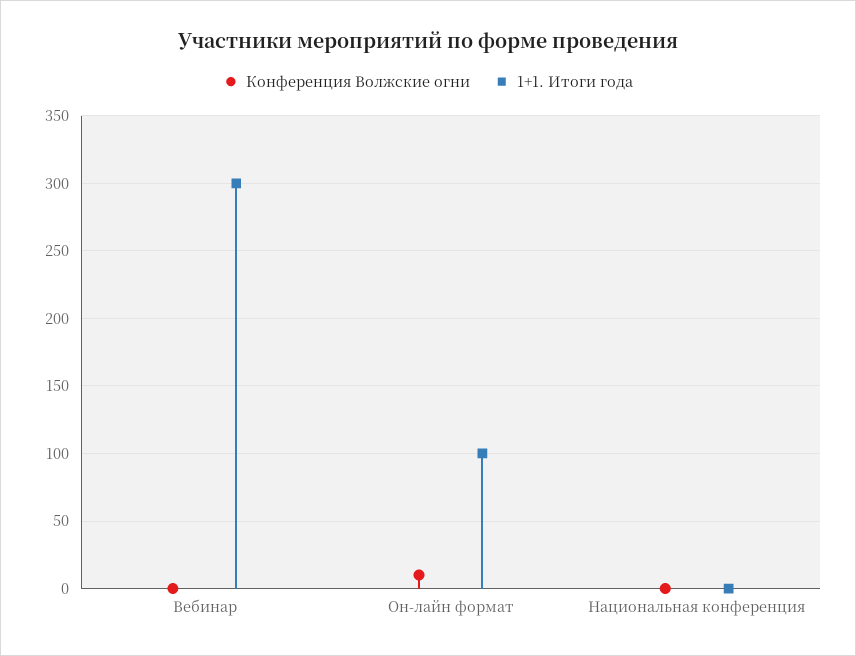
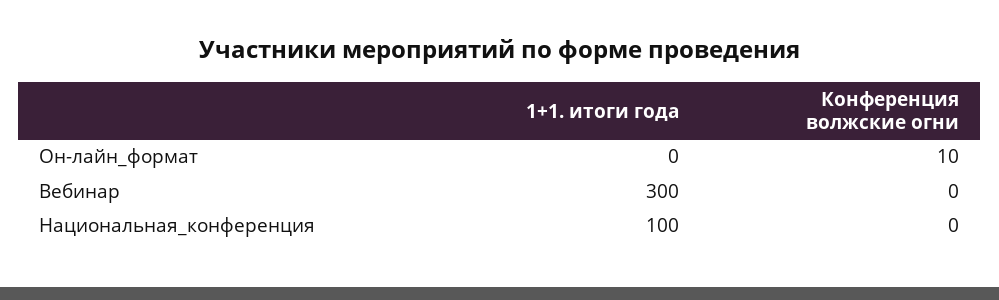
1+1. Итоги года, Он-лайн формат: 100 -> 0
1+1. Итоги года, Национальная конференция: 0 -> 100

